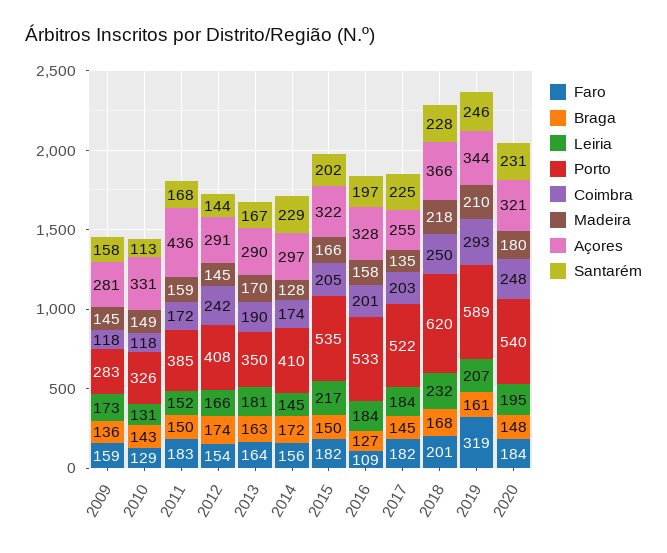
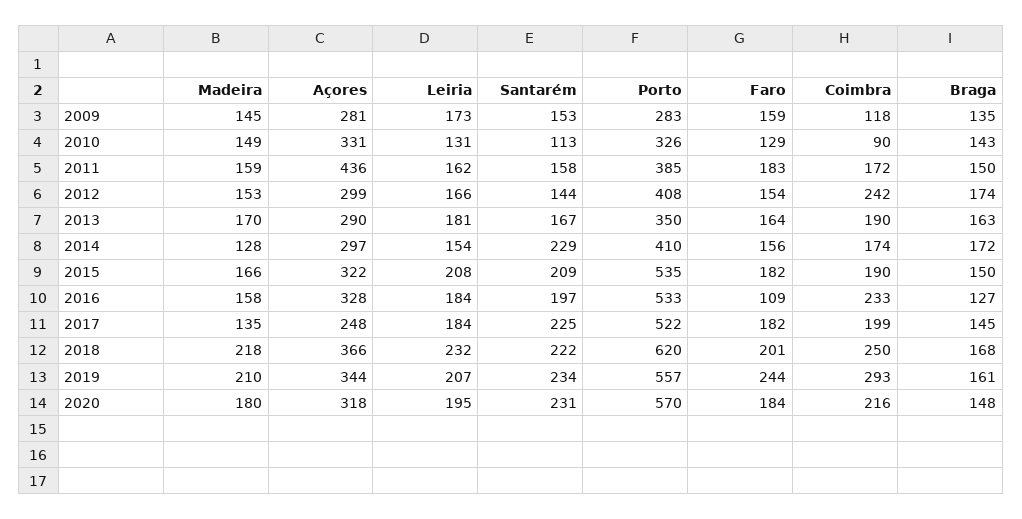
Braga, 2009: 136 -> 135
Santarém, 2009: 158 -> 153
Coimbra, 2010: 118 -> 90
Leiria, 2011: 152 -> 162
Santarém, 2011: 168 -> 158
Madeira, 2012: 145 -> 153
Açores, 2012: 291 -> 299
Leiria, 2014: 145 -> 154
Leiria, 2015: 217 -> 208
Coimbra, 2015: 205 -> 190
Santarém, 2015: 202 -> 209
Coimbra, 2016: 201 -> 233
Coimbra, 2017: 203 -> 199
Açores, 2017: 255 -> 248
Santarém, 2018: 228 -> 222
Faro, 2019: 319 -> 244
Porto, 2019: 589 -> 557
Santarém, 2019: 246 -> 234
Porto, 2020: 540 -> 570
Coimbra, 2020: 248 -> 216
Açores, 2020: 321 -> 318

